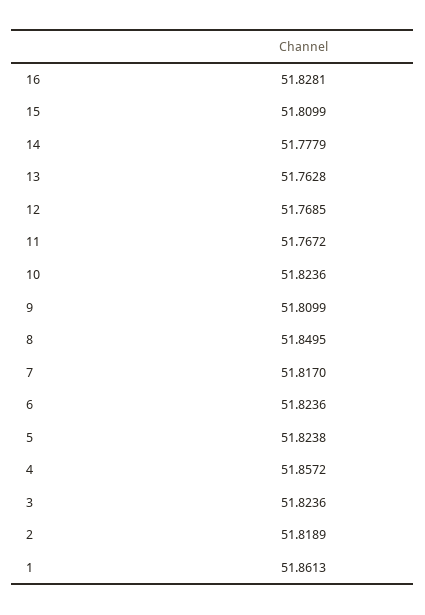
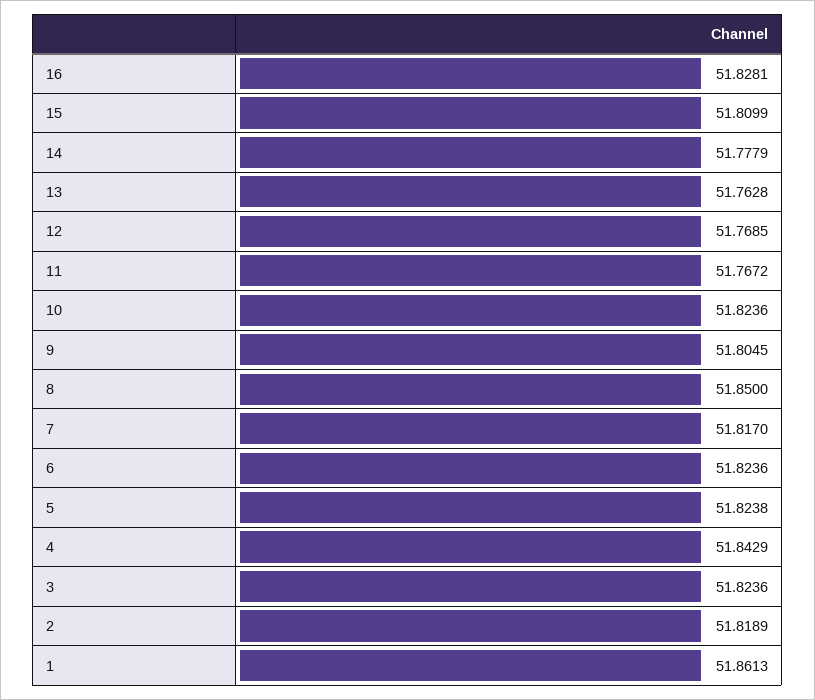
9: 51.8099 -> 51.8045
8: 51.8495 -> 51.85
4: 51.8572 -> 51.8429

